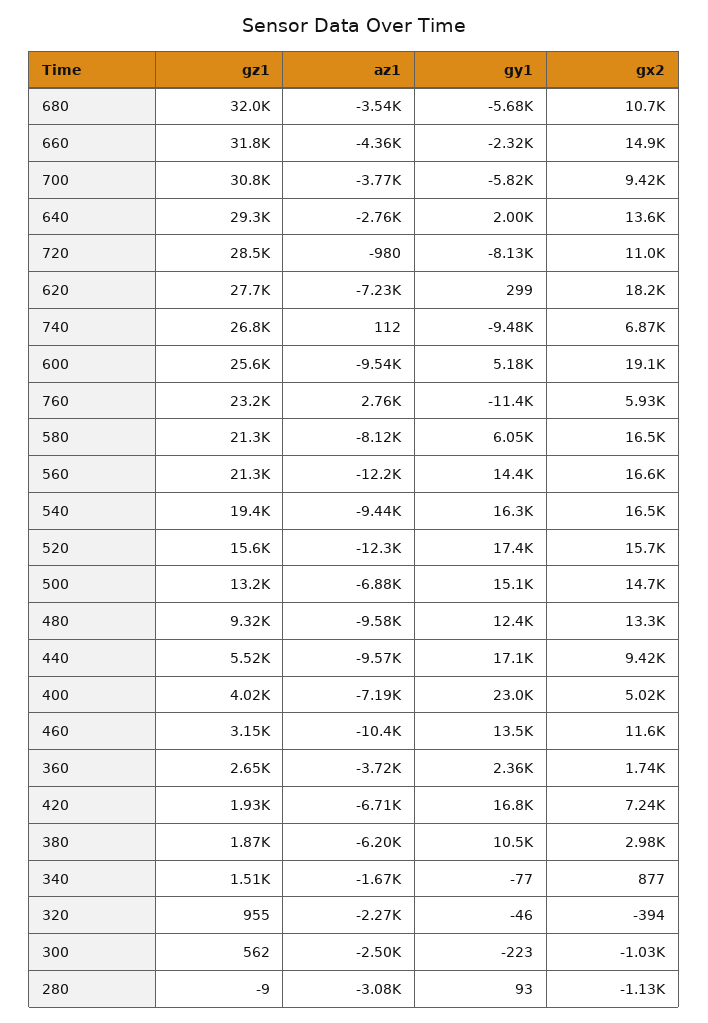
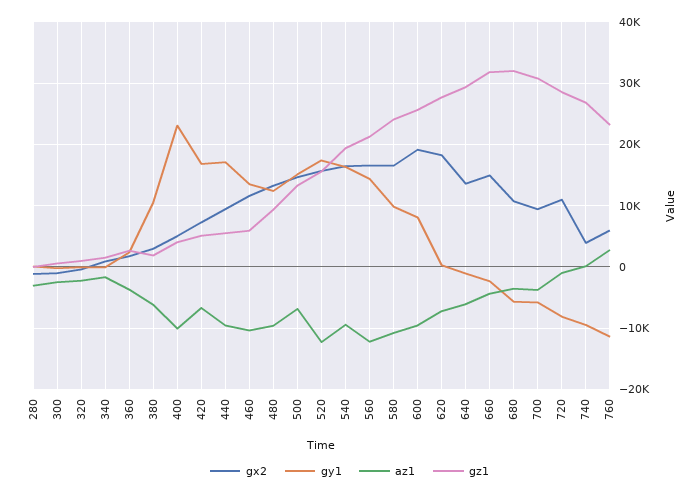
az1, 640: -2760 -> -6000
gy1, 640: 2000 -> -1000
gx2, 740: 6870 -> 4000
gy1, 600: 5180 -> 8000
gz1, 580: 21300 -> 24000
az1, 580: -8120 -> -11000
gy1, 580: 6050 -> 10000
az1, 400: -7190 -> -10000
gz1, 460: 3150 -> 6000
gz1, 420: 1930 -> 5000

